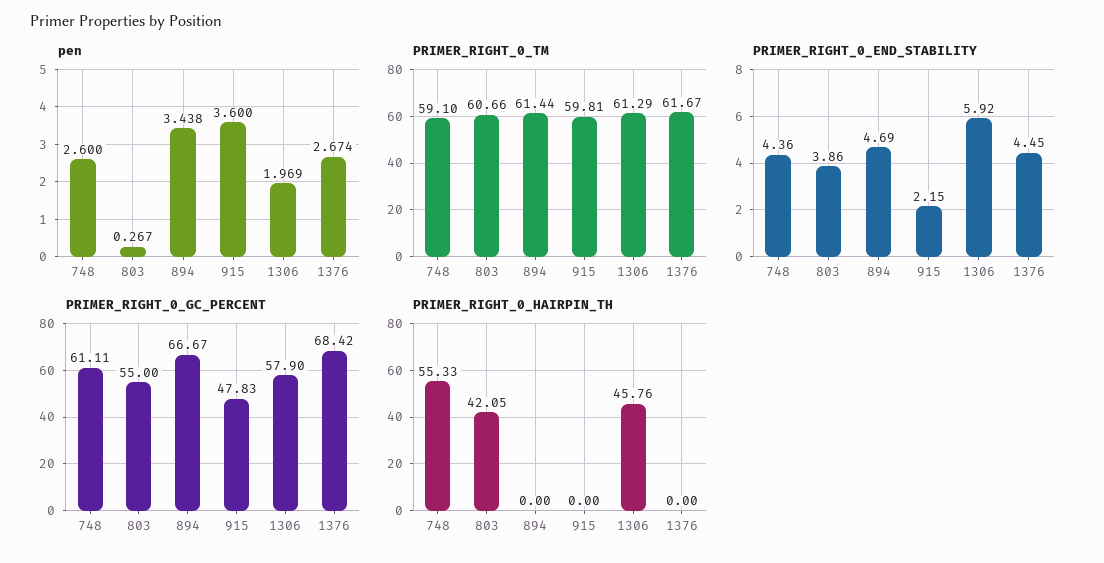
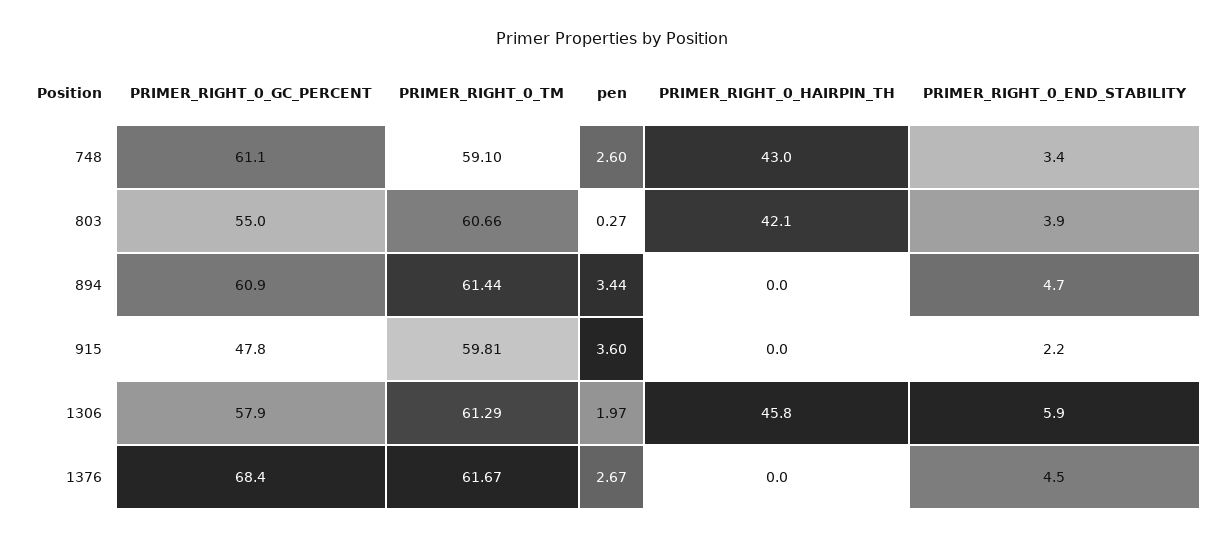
PRIMER_RIGHT_0_END_STABILITY, 748: 4.36 -> 3.4
PRIMER_RIGHT_0_GC_PERCENT, 894: 66.67 -> 60.9
PRIMER_RIGHT_0_HAIRPIN_TH, 748: 55.33 -> 43

